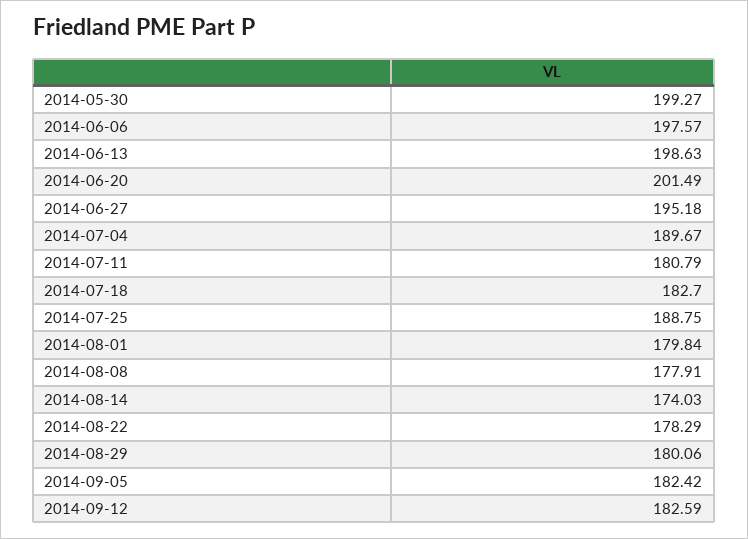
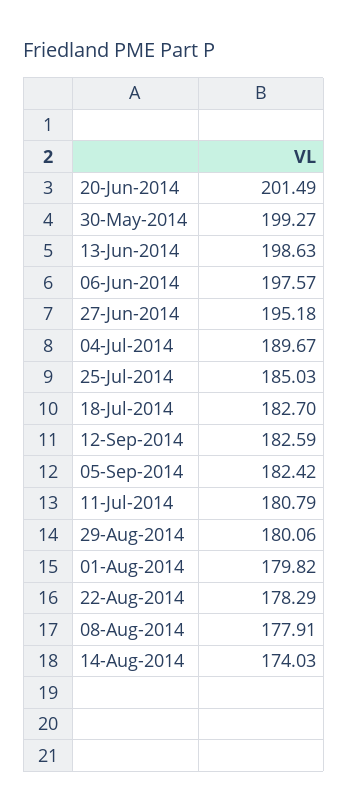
2014-07-25: 188.75 -> 185.03
2014-08-01: 179.84 -> 179.82

